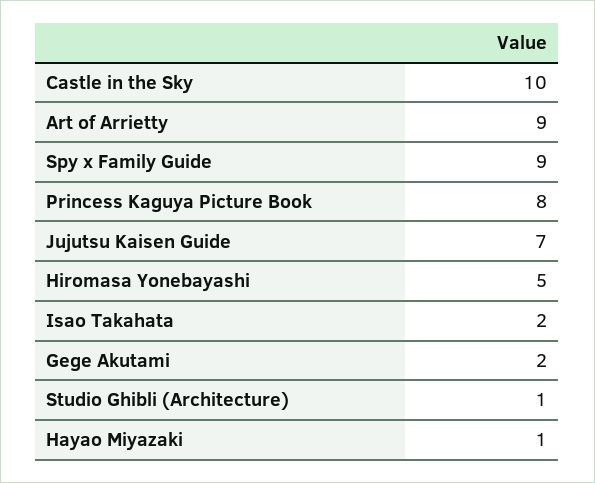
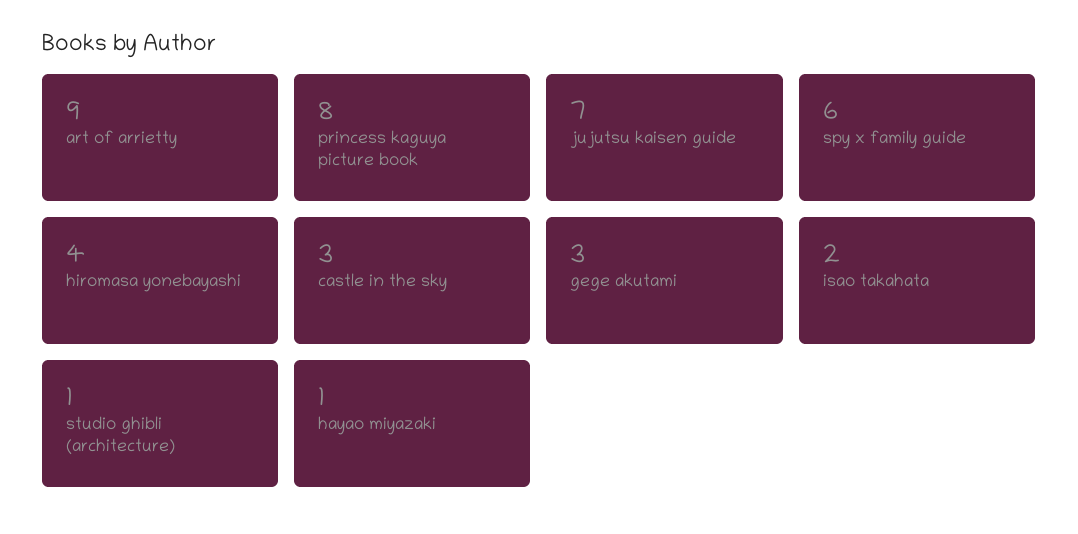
Castle in the Sky: 10 -> 3
Spy x Family Guide: 9 -> 6
Hiromasa Yonebayashi: 5 -> 4
Gege Akutami: 2 -> 3

